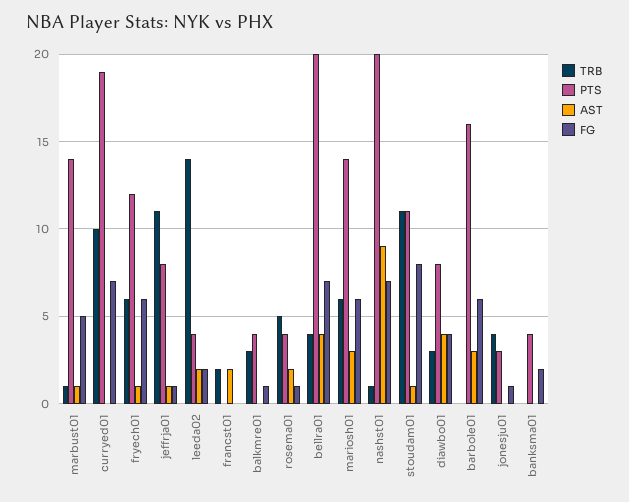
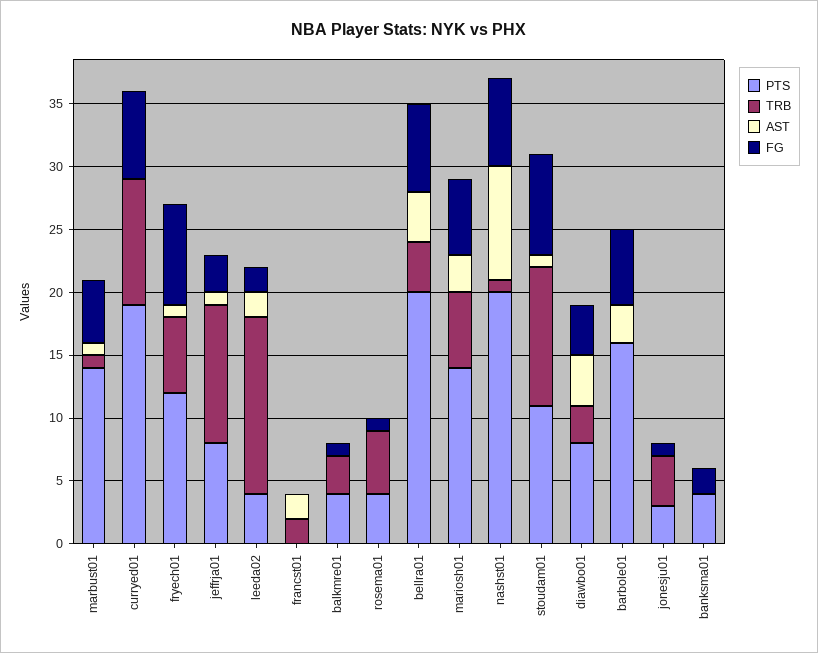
FG, fryech01: 6 -> 8
FG, jeffrja01: 1 -> 3
AST, rosema01: 2 -> 0

